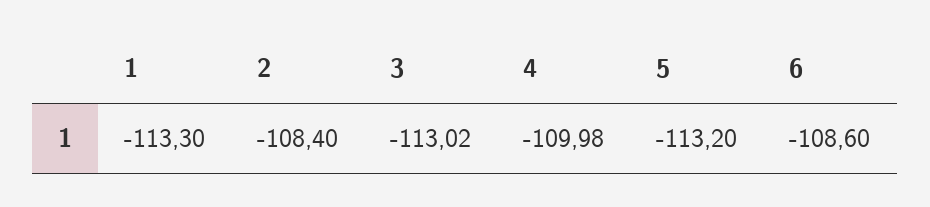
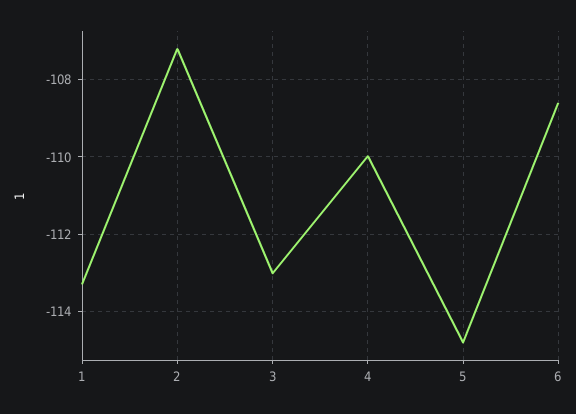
2: -108.4 -> -107.2
5: -113.2 -> -114.8

